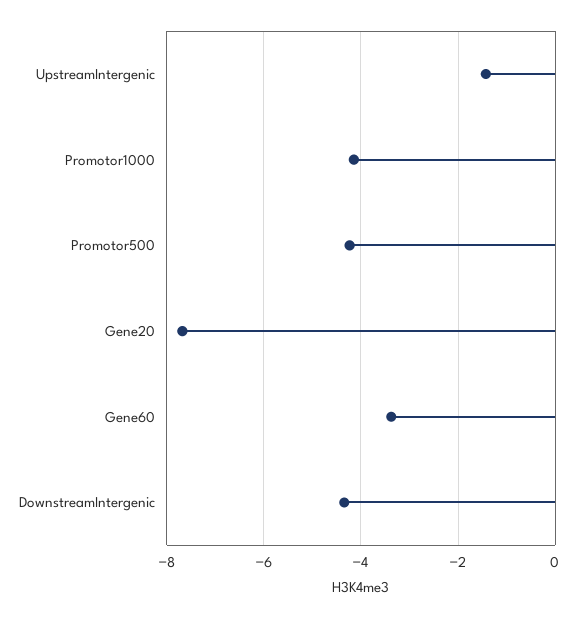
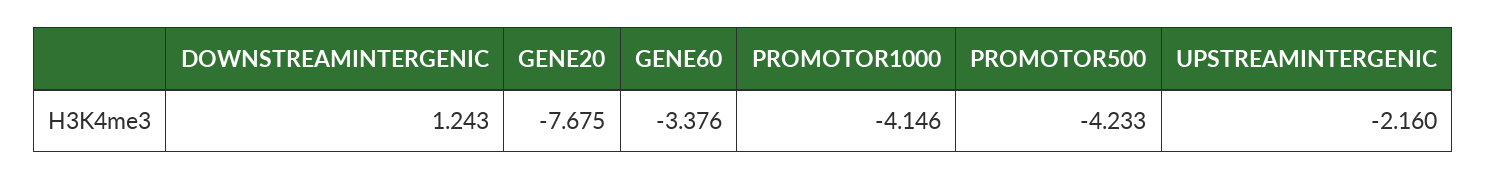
UpstreamIntergenic: -1.4 -> -2.16
DownstreamIntergenic: -4.4 -> 1.243

